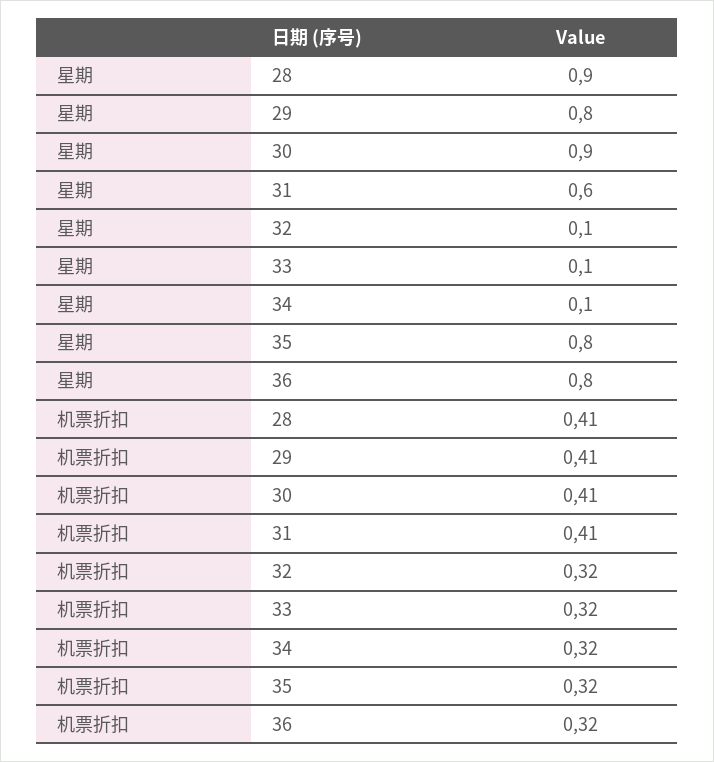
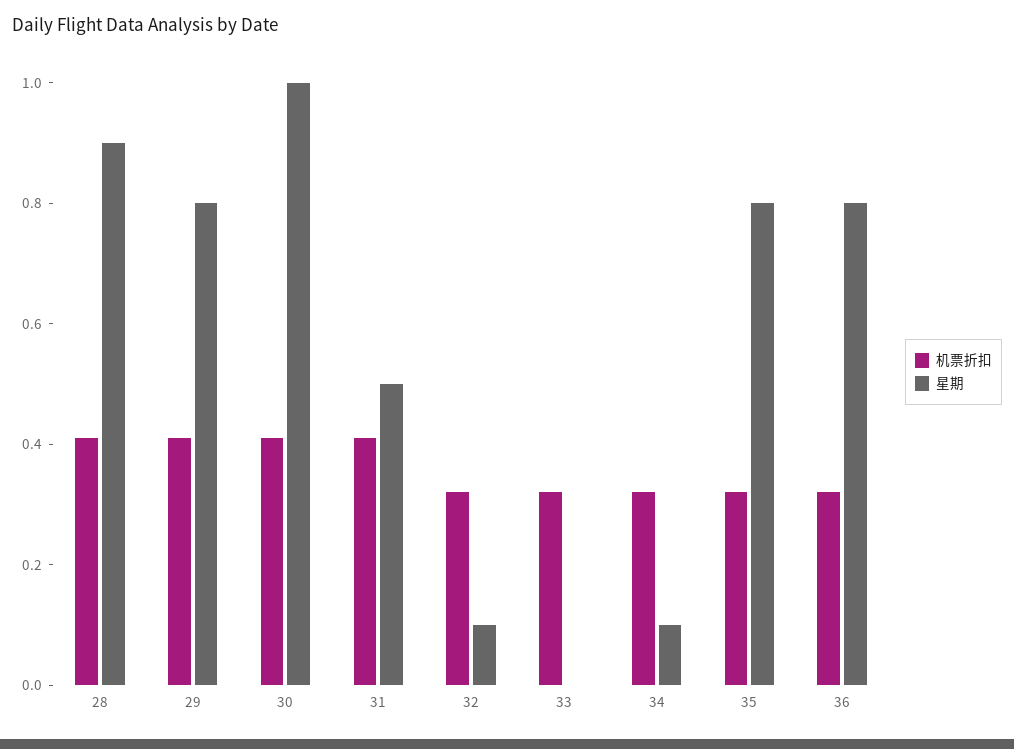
星期, 30: 0.9 -> 1
星期, 31: 0.6 -> 0.5
星期, 33: 0.1 -> 0

